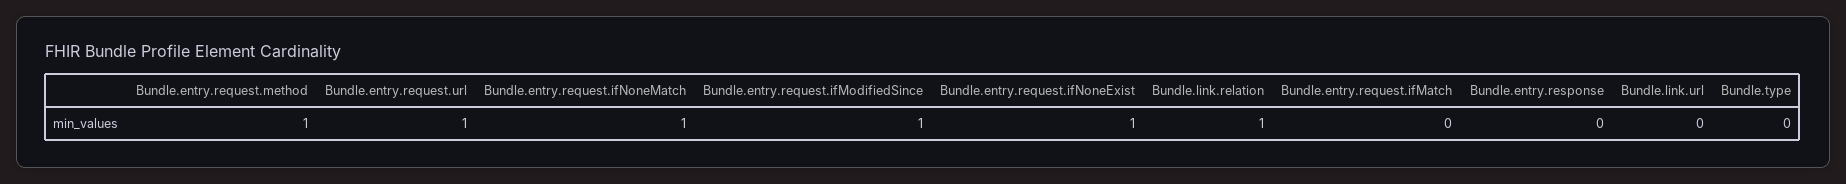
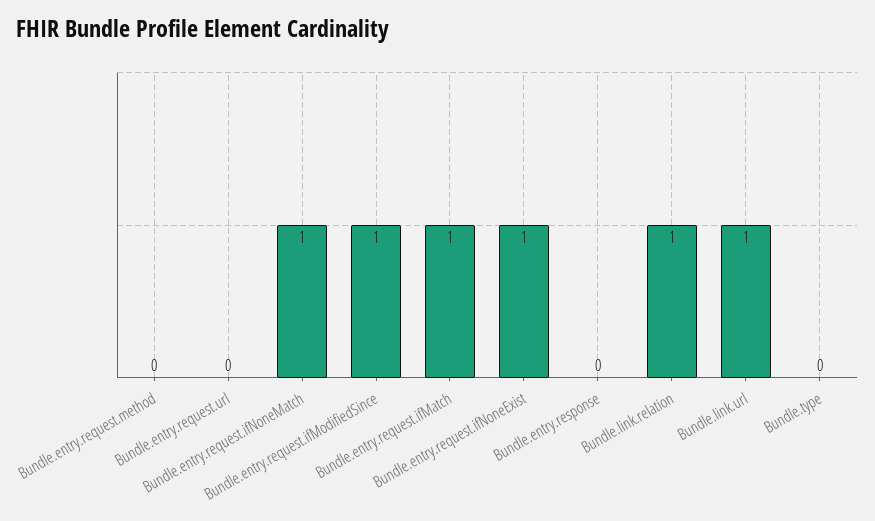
Bundle.entry.request.method: 1 -> 0
Bundle.entry.request.url: 1 -> 0
Bundle.entry.request.ifMatch: 0 -> 1
Bundle.link.url: 0 -> 1

